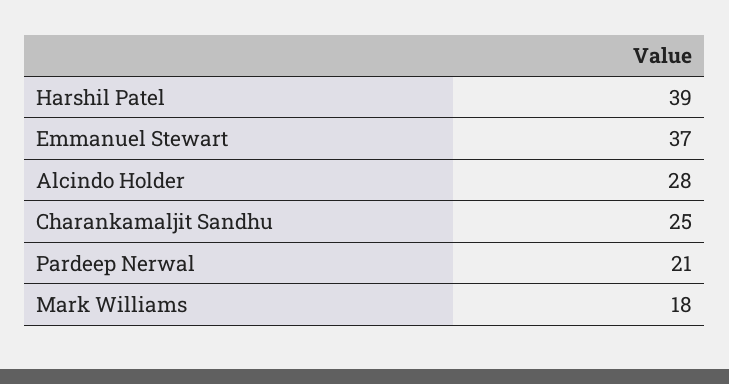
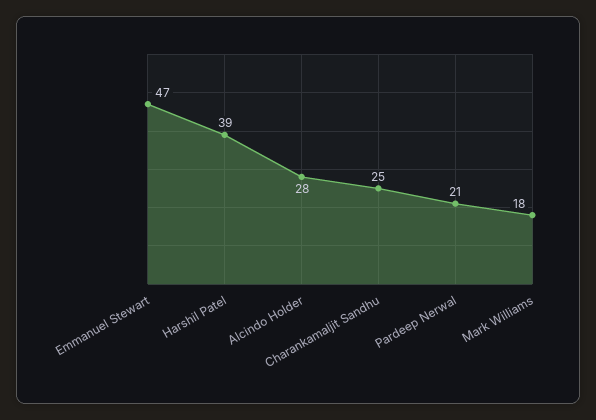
Emmanuel Stewart: 37 -> 47

